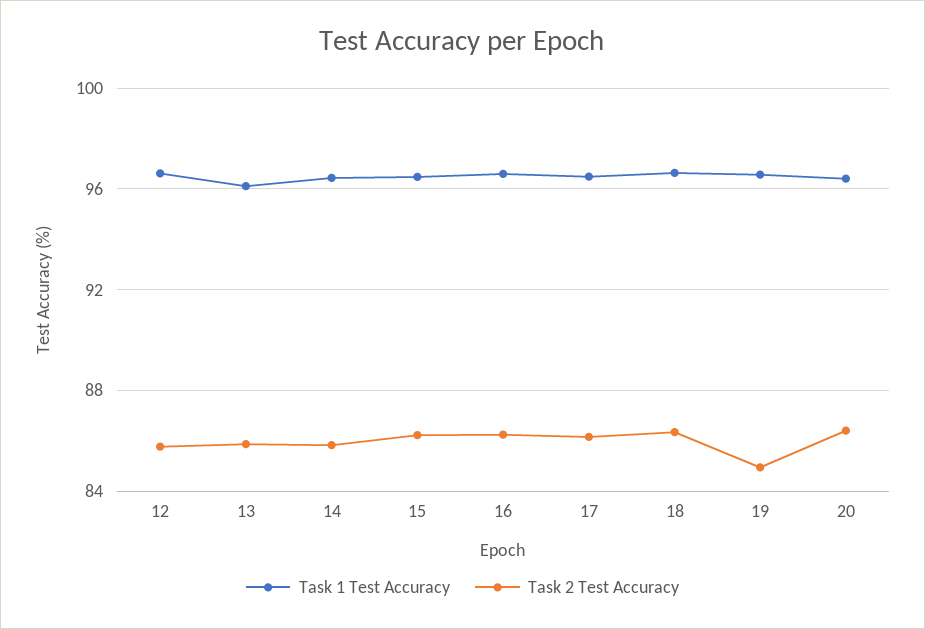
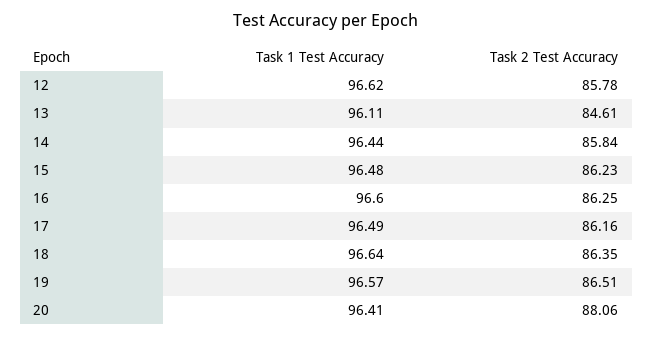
Task 2 Test Accuracy, 13: 86 -> 84.61
Task 2 Test Accuracy, 19: 85 -> 86.51
Task 2 Test Accuracy, 20: 86.5 -> 88.06

